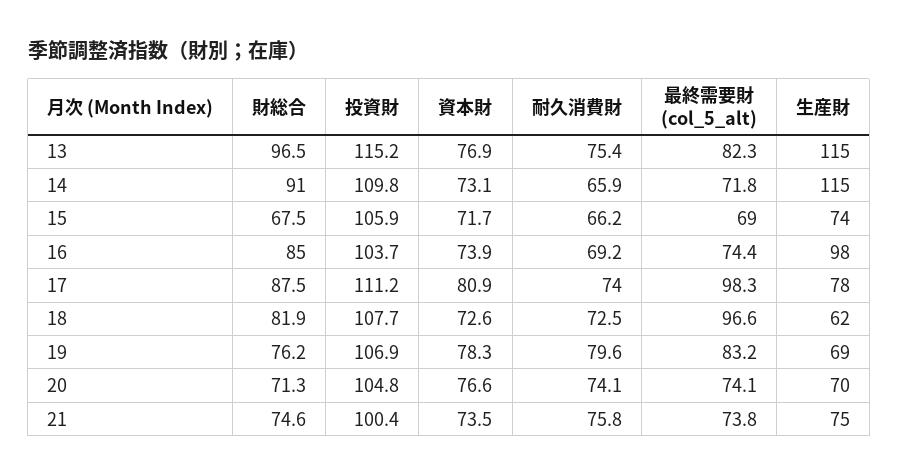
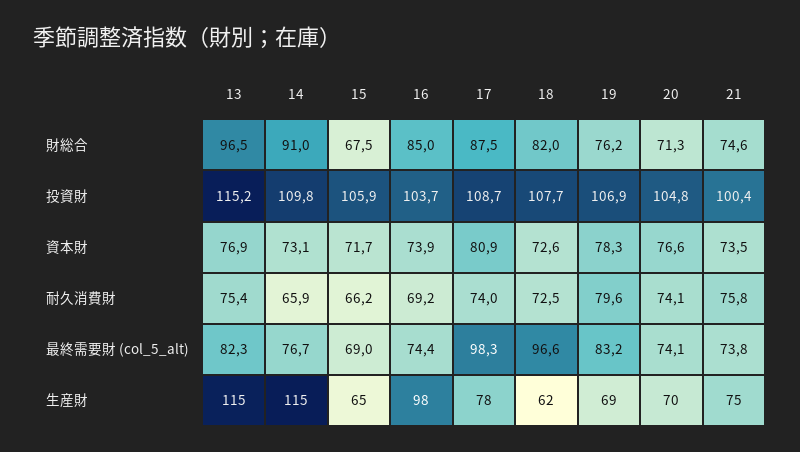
最終需要財 (col_5_alt), 14: 71.8 -> 76.7
生産財, 15: 74 -> 65
投資財, 17: 111.2 -> 108.7
財総合, 18: 81.9 -> 82

